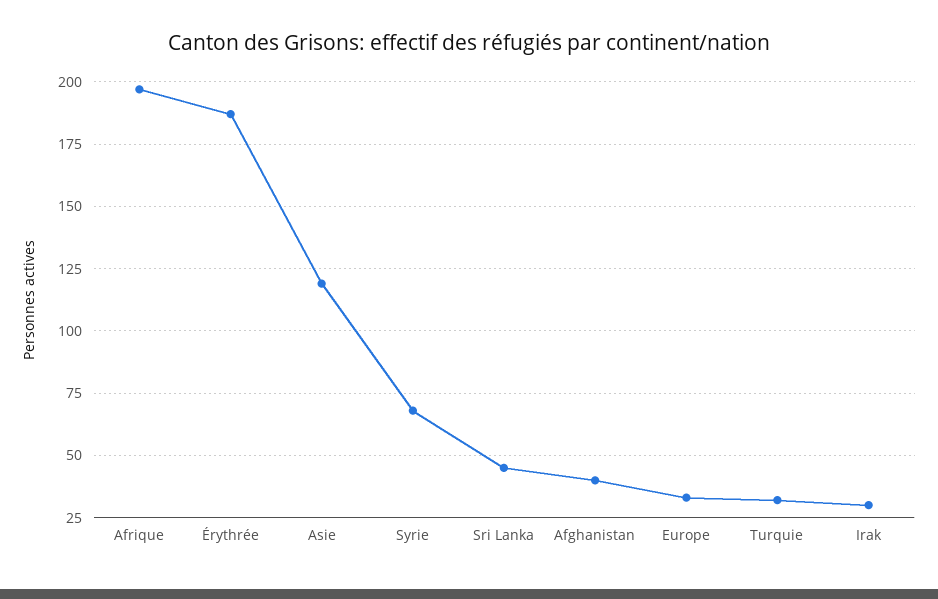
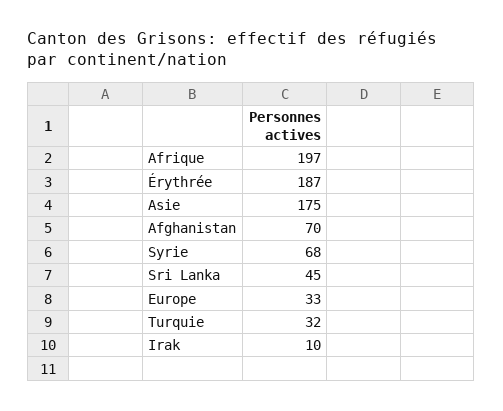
Asie: 120 -> 175
Afghanistan: 40 -> 70
Irak: 30 -> 10

